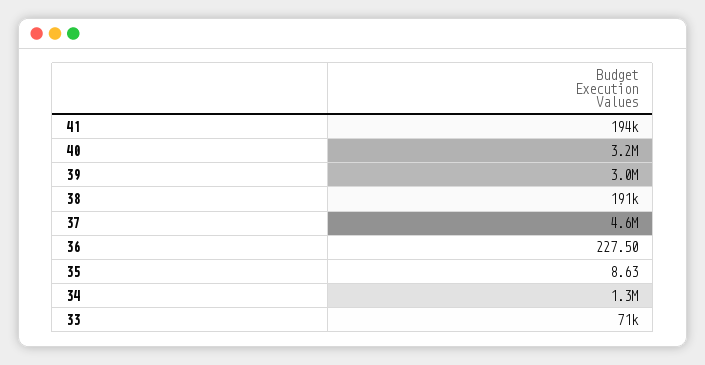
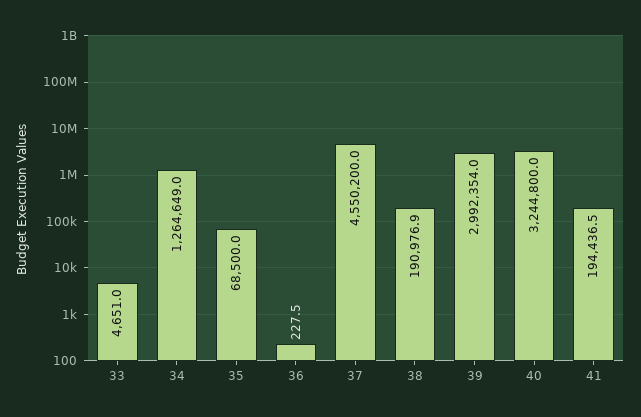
35: 8.63 -> 68500
33: 71000 -> 4651

